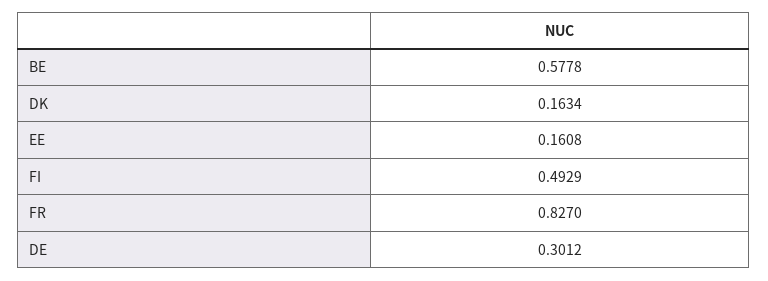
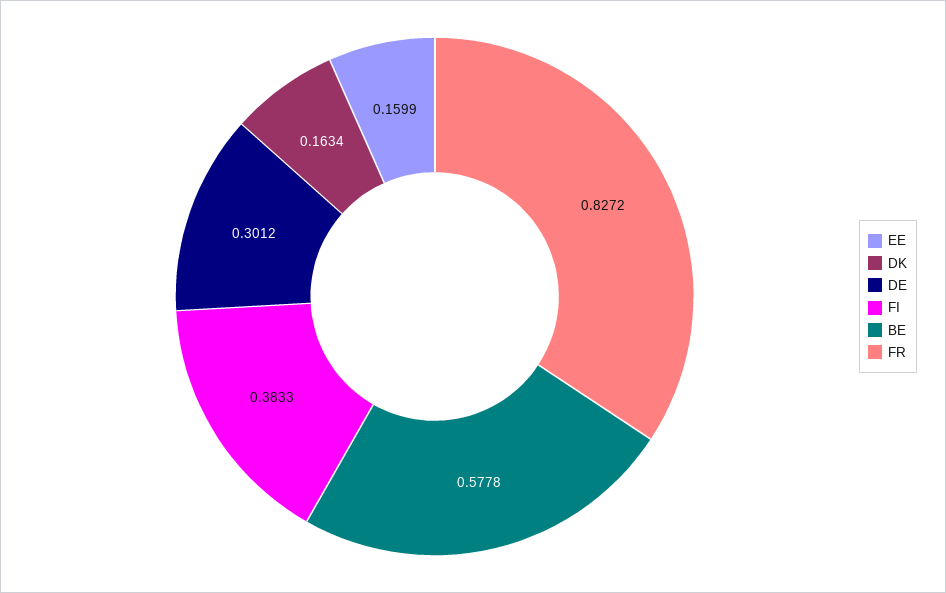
EE: 0.1608 -> 0.1599
FI: 0.4929 -> 0.3833
FR: 0.827 -> 0.8272

